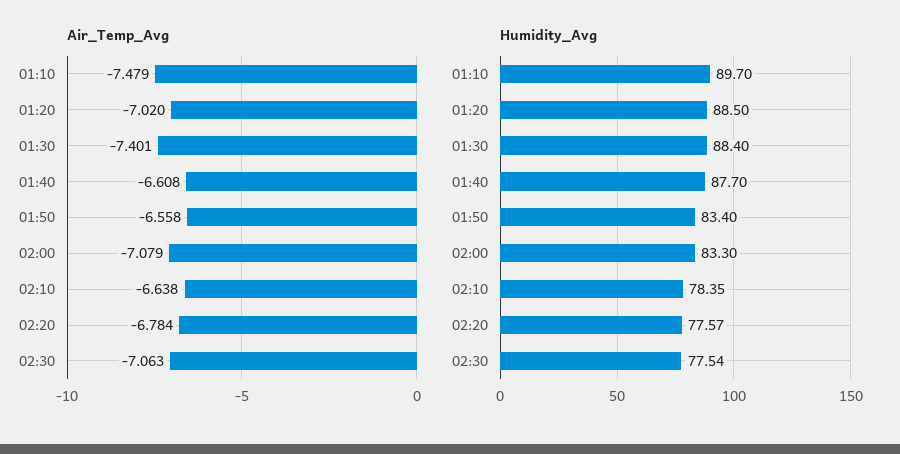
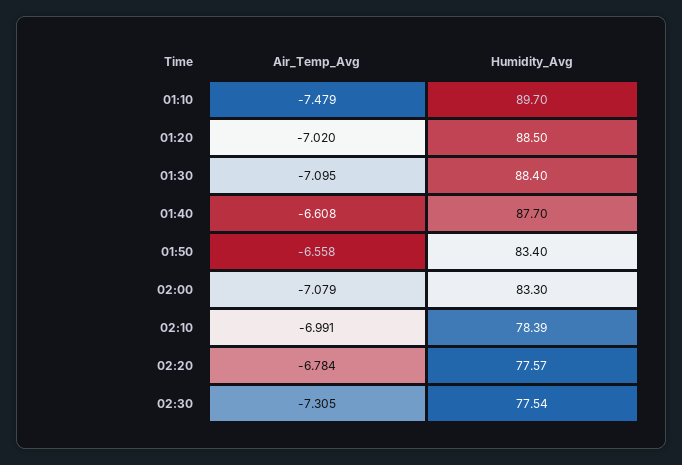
Air_Temp_Avg, 01:30: -7.401 -> -7.095
Air_Temp_Avg, 02:10: -6.638 -> -6.991
Air_Temp_Avg, 02:30: -7.063 -> -7.305
Humidity_Avg, 02:10: 78.35 -> 78.39

